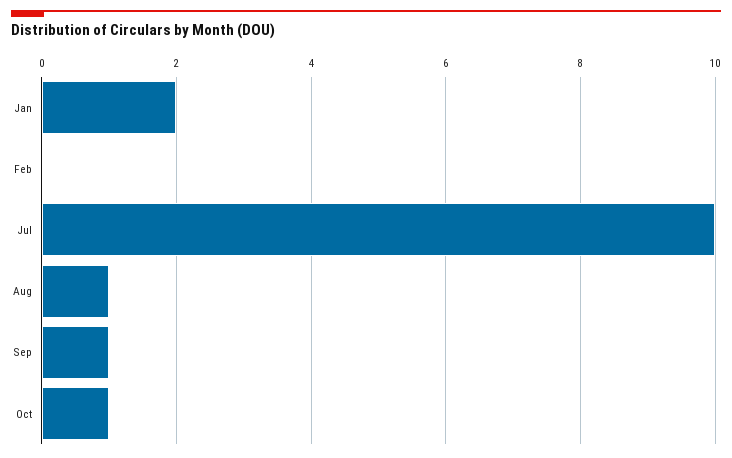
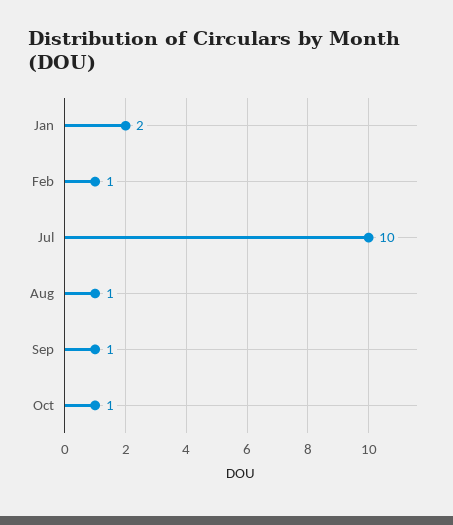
Feb: 0 -> 1

